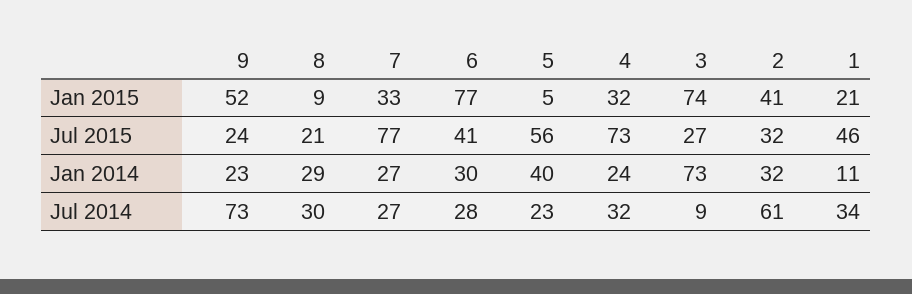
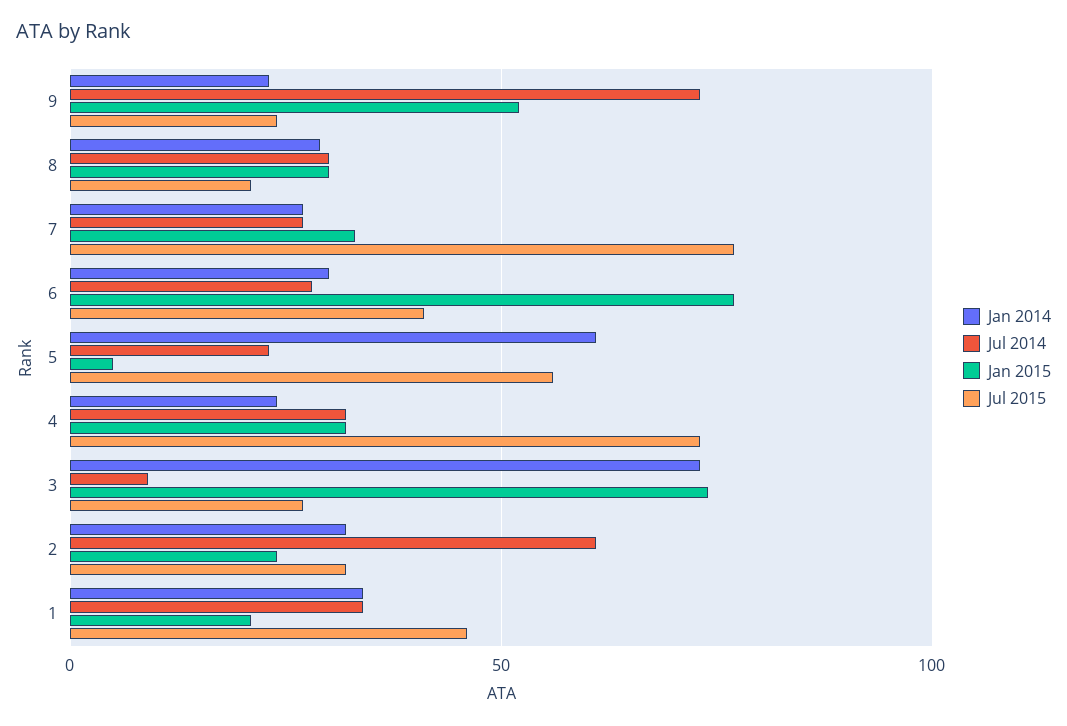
Jan 2015, 8: 9 -> 30
Jan 2015, 2: 41 -> 25
Jan 2014, 5: 40 -> 60
Jan 2014, 1: 11 -> 35

